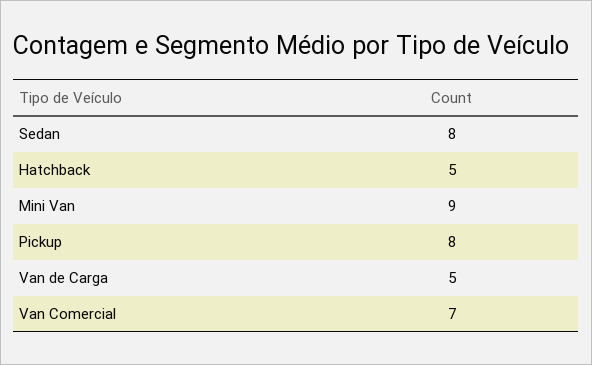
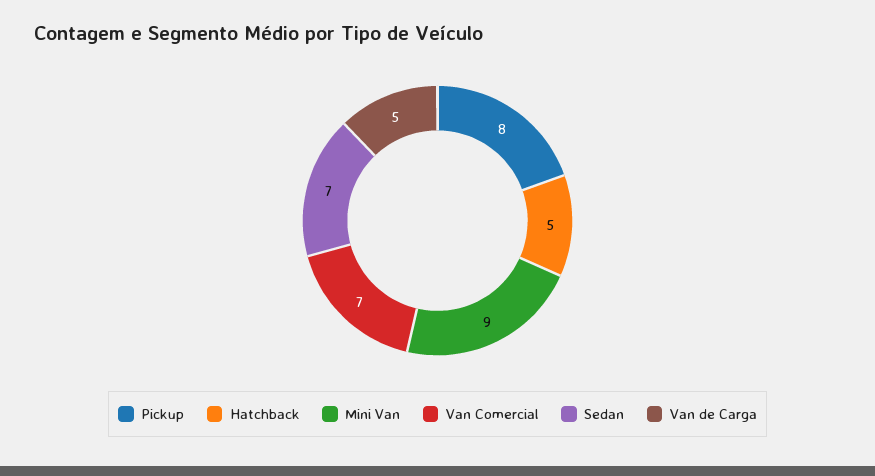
Sedan: 8 -> 7

